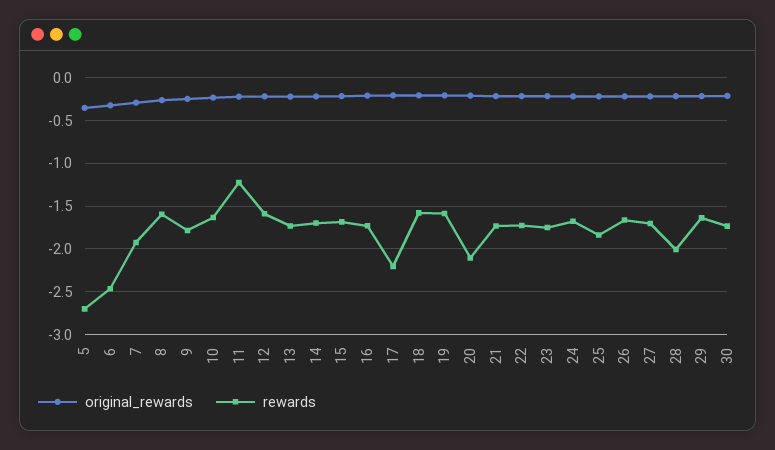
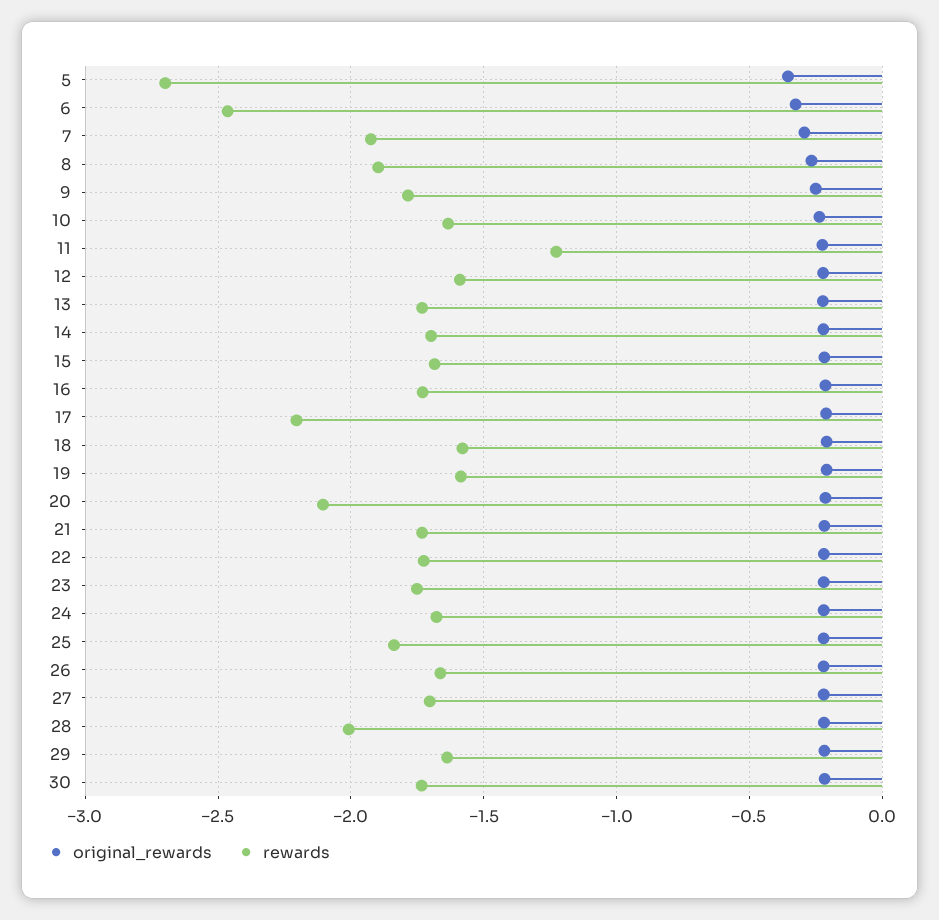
rewards, 8: -1.6 -> -1.9

